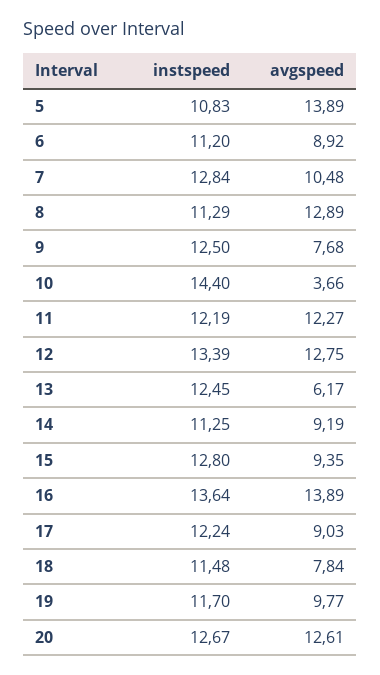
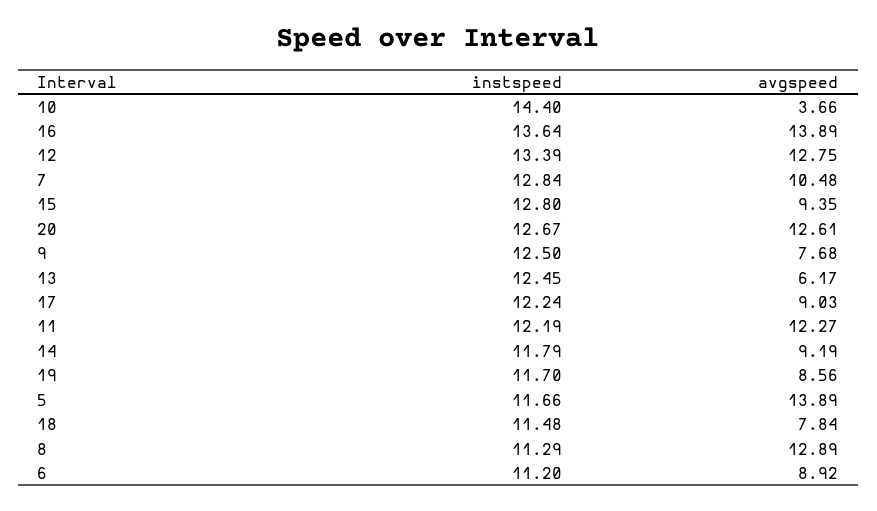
instspeed, 5: 10.83 -> 11.66
instspeed, 14: 11.25 -> 11.79
avgspeed, 19: 9.77 -> 8.56

